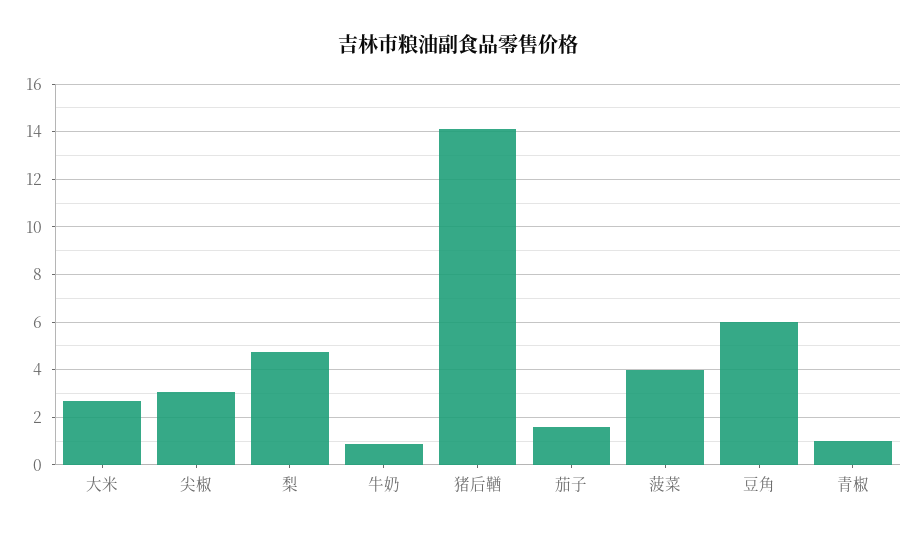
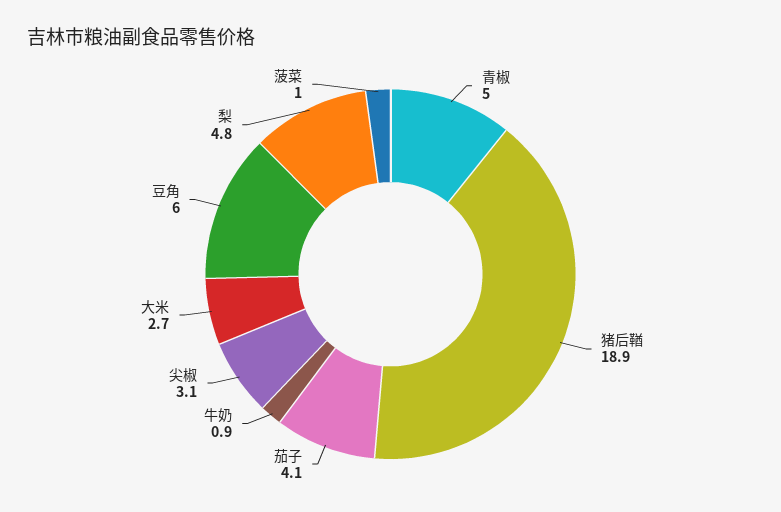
猪后鞧: 14 -> 18.9
茄子: 1.5 -> 4.1
菠菜: 4 -> 1
青椒: 1 -> 5

